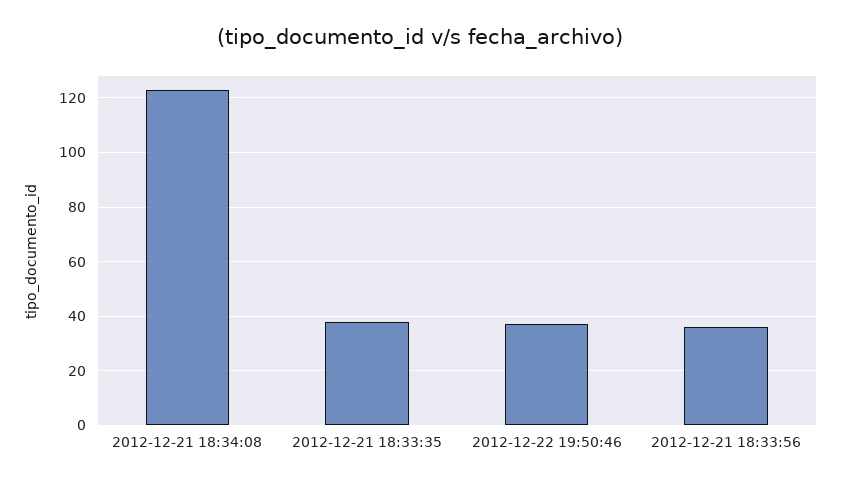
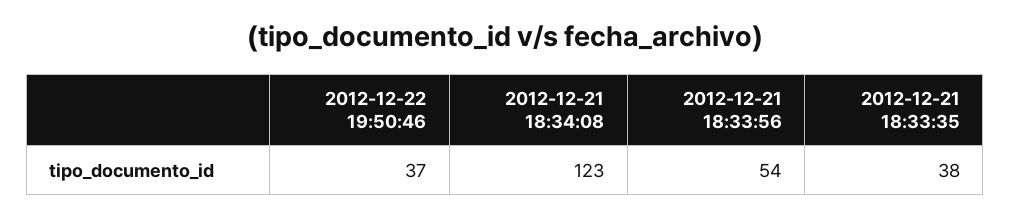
2012-12-21 18:33:56: 35 -> 54

